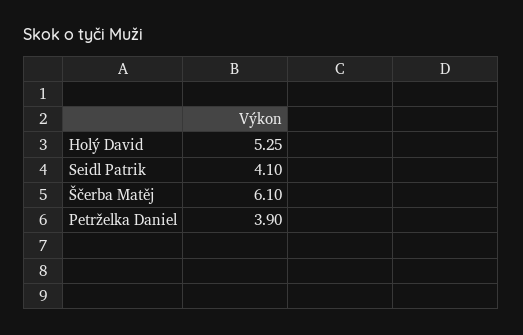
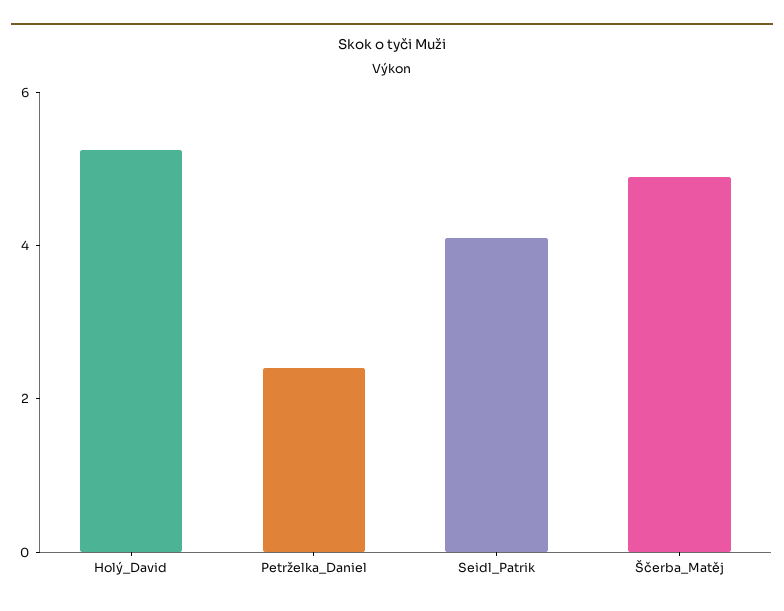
Ščerba Matěj: 6.1 -> 5
Petrželka Daniel: 3.9 -> 2.5

